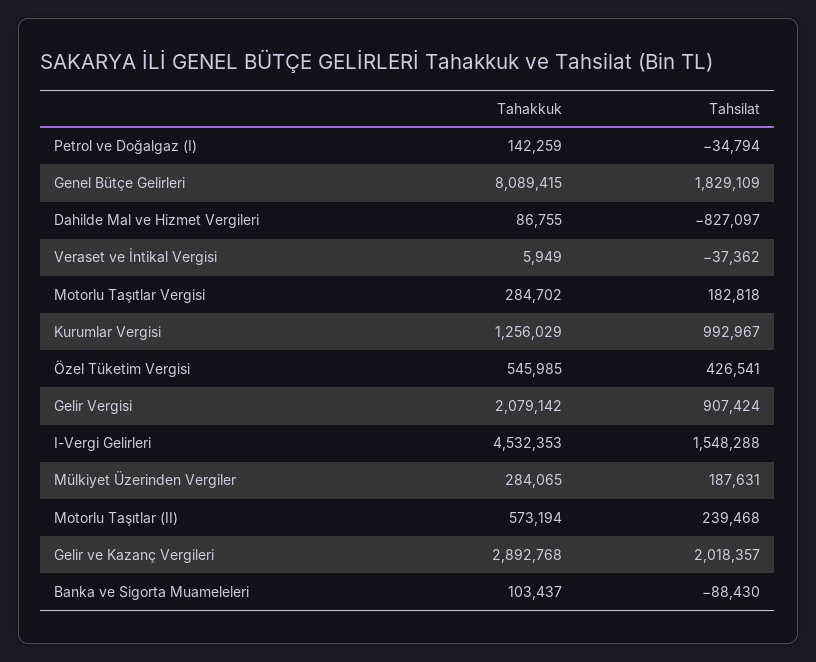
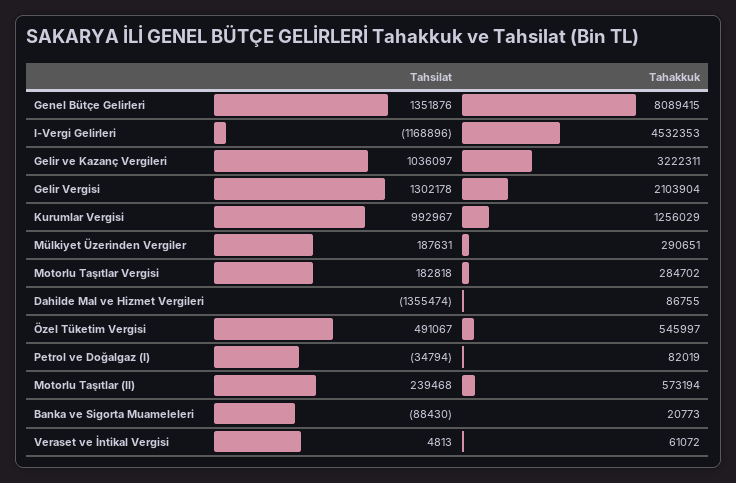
Tahakkuk, Petrol ve Doğalgaz (I): 142259 -> 82019
Tahsilat, Genel Bütçe Gelirleri: 1829109 -> 1351876
Tahsilat, Dahilde Mal ve Hizmet Vergileri: -827097 -> -1355474
Tahakkuk, Veraset ve İntikal Vergisi: 5949 -> 61072
Tahsilat, Veraset ve İntikal Vergisi: -37362 -> 4813
Tahakkuk, Özel Tüketim Vergisi: 545985 -> 545997
Tahsilat, Özel Tüketim Vergisi: 426541 -> 491067
Tahakkuk, Gelir Vergisi: 2079142 -> 2103904
Tahsilat, Gelir Vergisi: 907424 -> 1302178
Tahsilat, I-Vergi Gelirleri: 1548288 -> -1168896
Tahakkuk, Mülkiyet Üzerinden Vergiler: 284065 -> 290651
Tahakkuk, Gelir ve Kazanç Vergileri: 2892768 -> 3222311
Tahsilat, Gelir ve Kazanç Vergileri: 2018357 -> 1036097
Tahakkuk, Banka ve Sigorta Muameleleri: 103437 -> 20773

